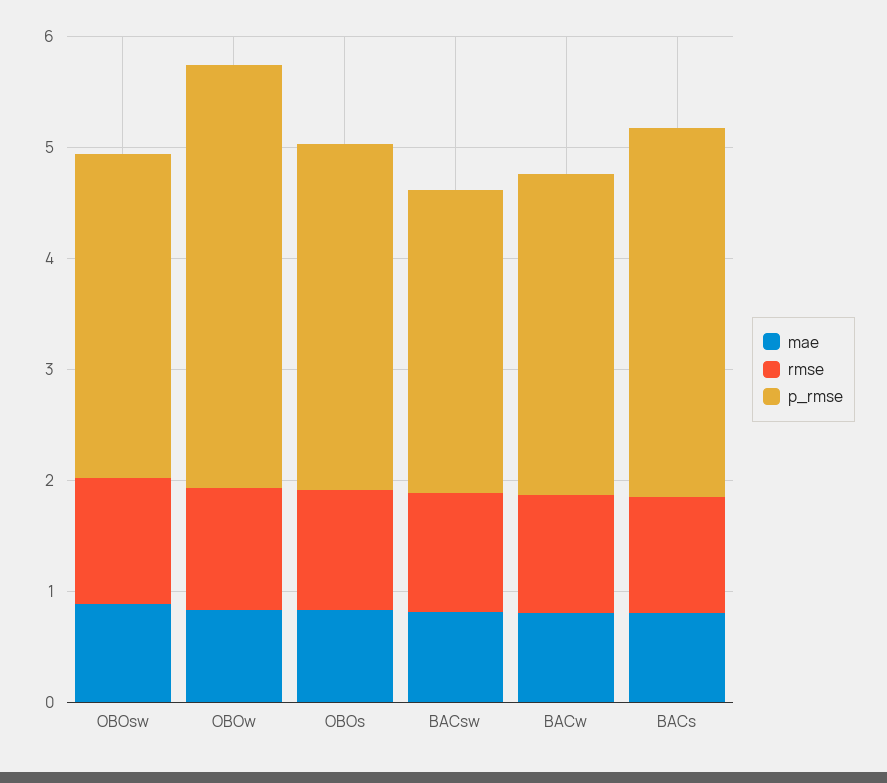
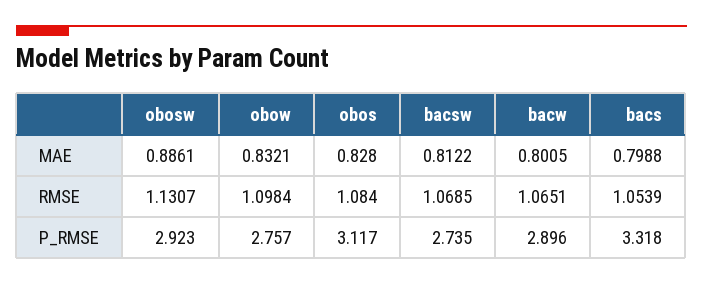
p_rmse, OBOw: 3.8 -> 2.757

